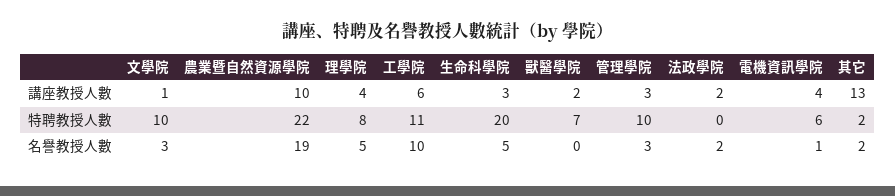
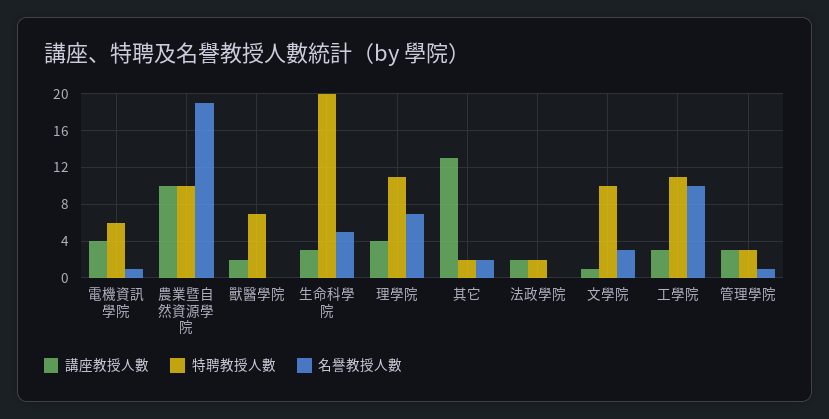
講座教授人數, 工學院: 6 -> 3
特聘教授人數, 農業暨自然資源學院: 22 -> 10
特聘教授人數, 理學院: 8 -> 11
特聘教授人數, 管理學院: 10 -> 3
特聘教授人數, 法政學院: 0 -> 2
名譽教授人數, 理學院: 5 -> 7
名譽教授人數, 管理學院: 3 -> 1
名譽教授人數, 法政學院: 2 -> 0

